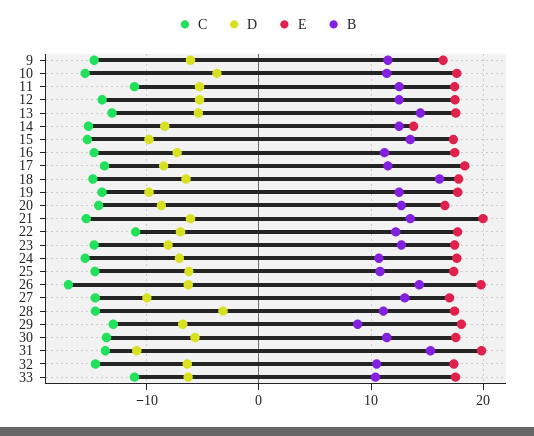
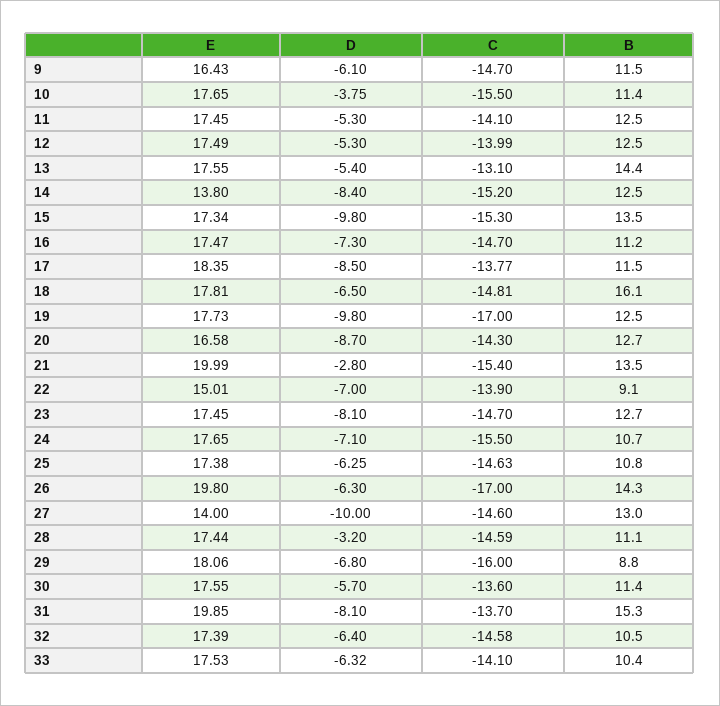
C, 11: -11 -> -14.1
C, 19: -14 -> -17
D, 21: -6 -> -2.8
C, 22: -11 -> -13.9
E, 22: 18 -> 15.01
B, 22: 12 -> 9.1
E, 27: 17 -> 14
C, 29: -13 -> -16
D, 31: -11 -> -8.1
C, 33: -11 -> -14.1

